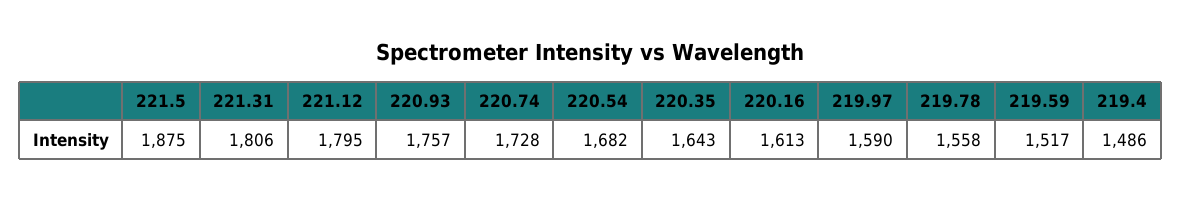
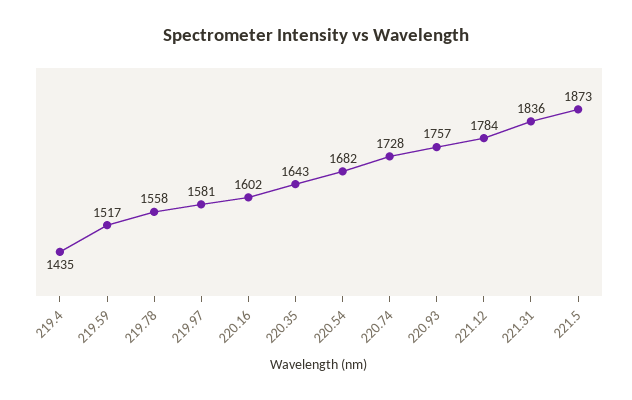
221.5: 1875 -> 1873
221.31: 1806 -> 1836
221.12: 1795 -> 1784
220.16: 1613 -> 1602
219.97: 1590 -> 1581
219.4: 1486 -> 1435

